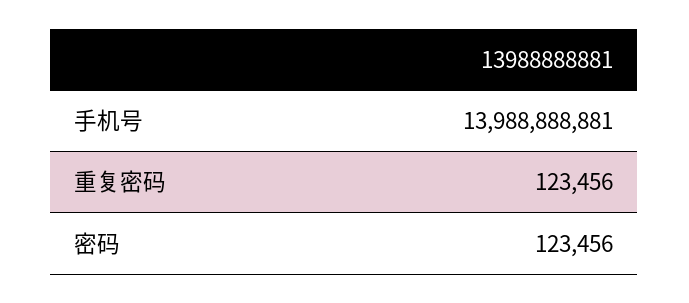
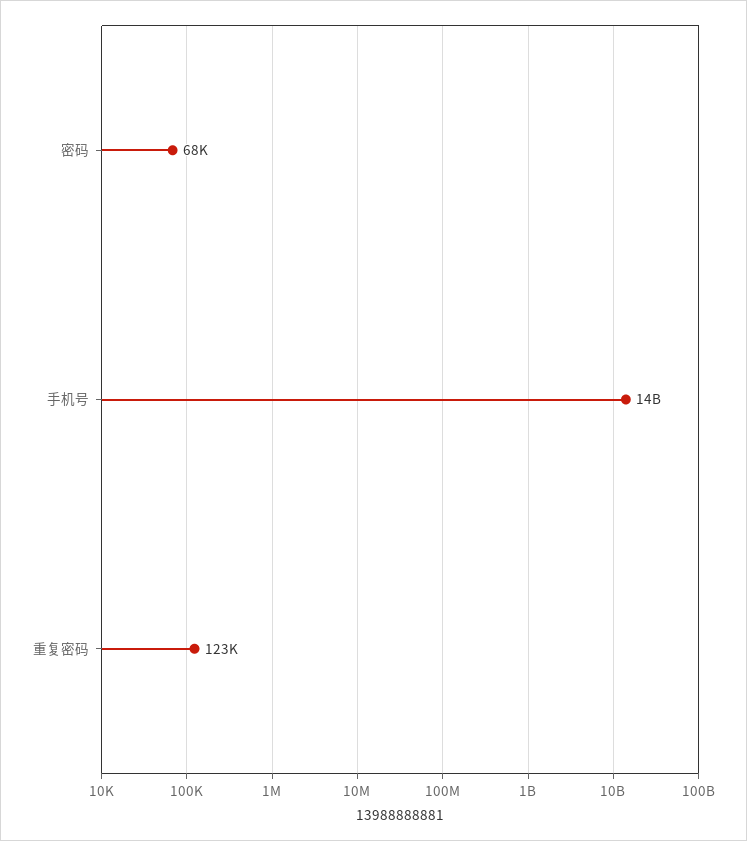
密码: 123456 -> 68000

